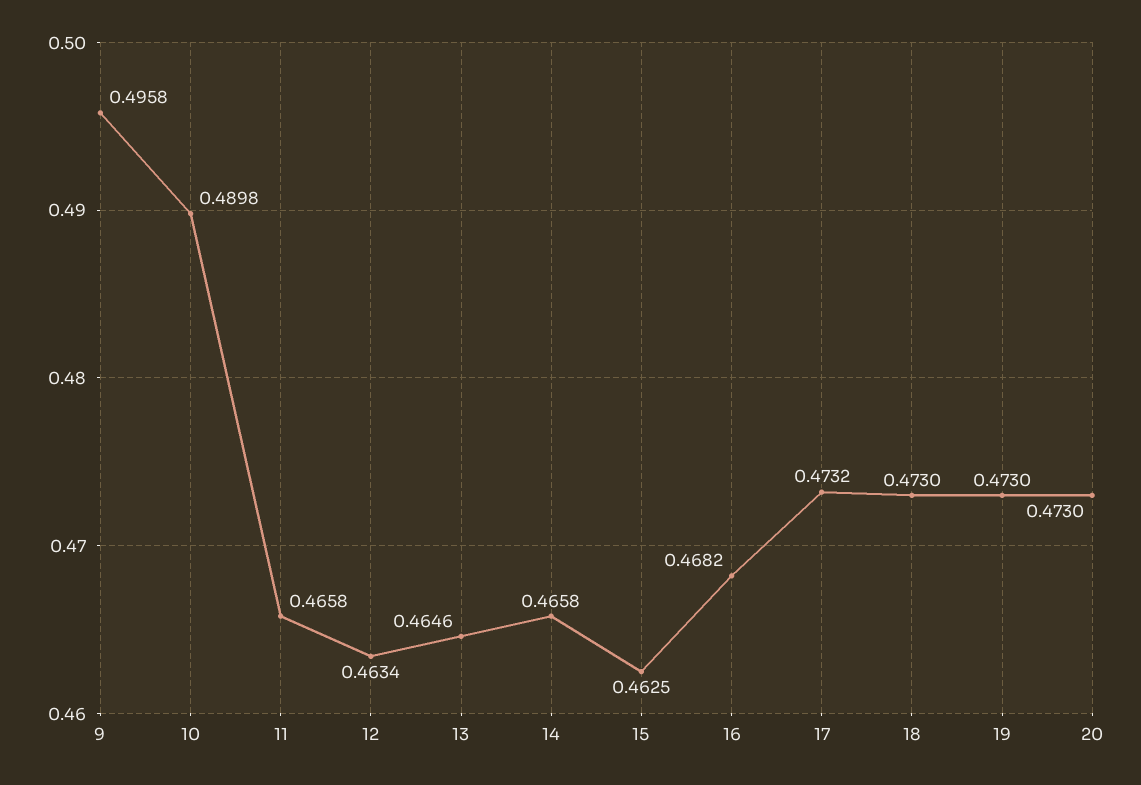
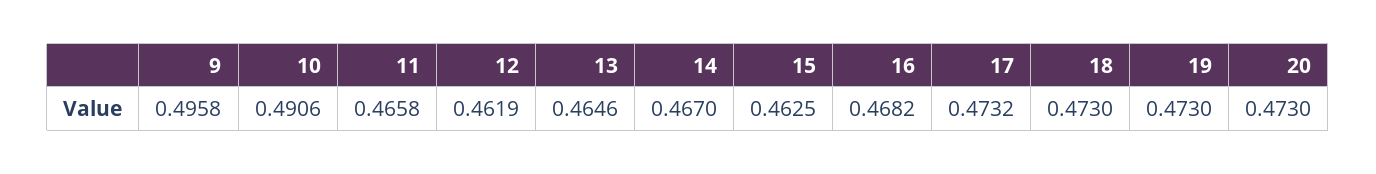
10: 0.4898 -> 0.4906
12: 0.4634 -> 0.4619
14: 0.4658 -> 0.467

